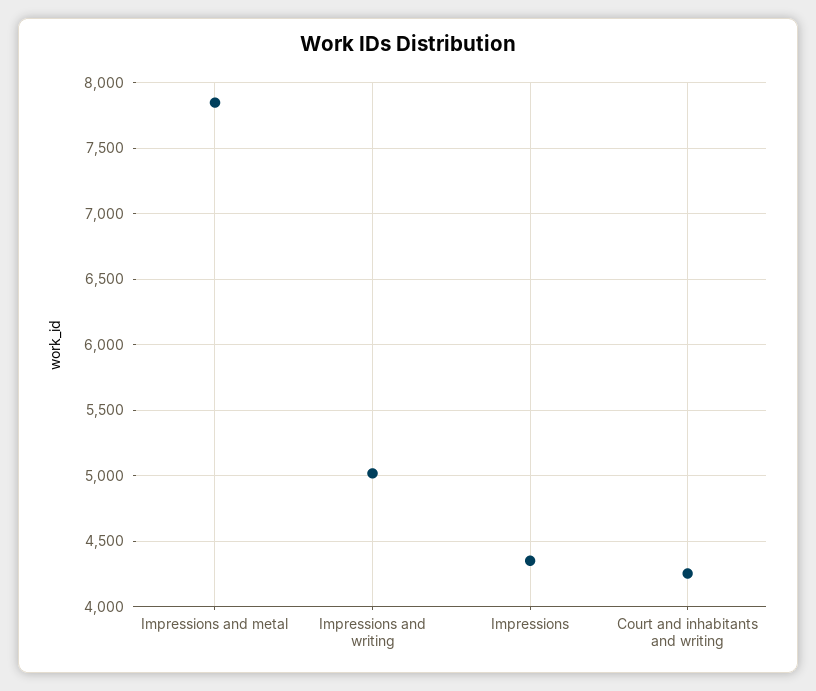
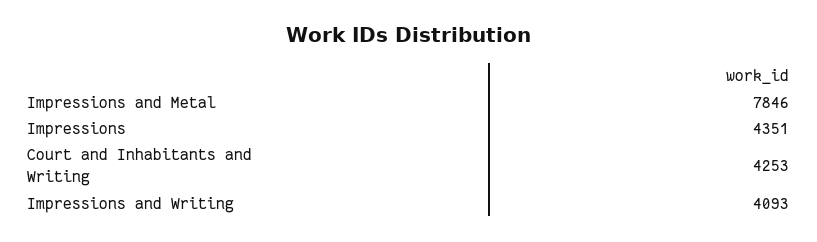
Impressions and writing: 5000 -> 4093

